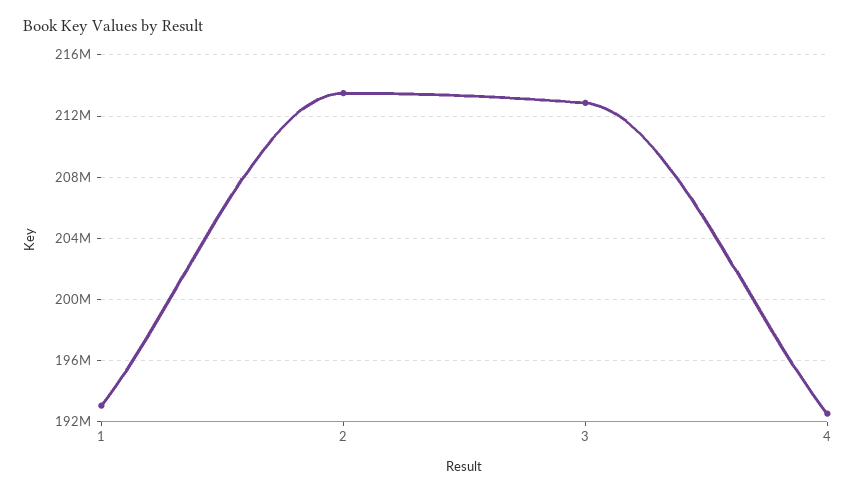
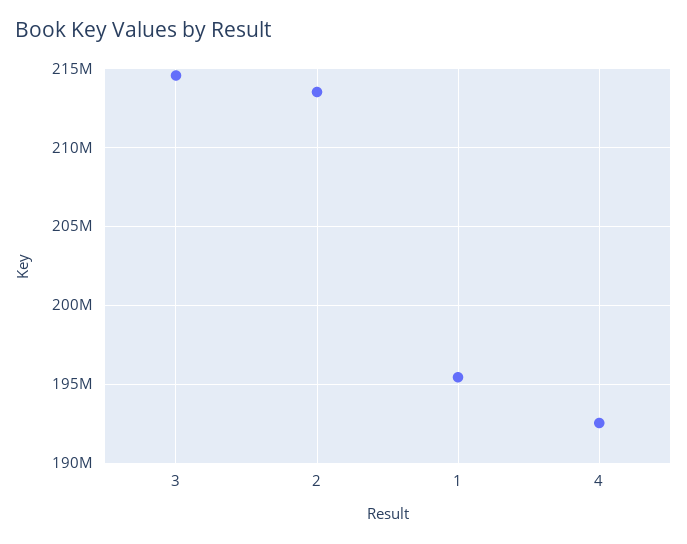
1: 193000000 -> 195500000
3: 213000000 -> 214500000

